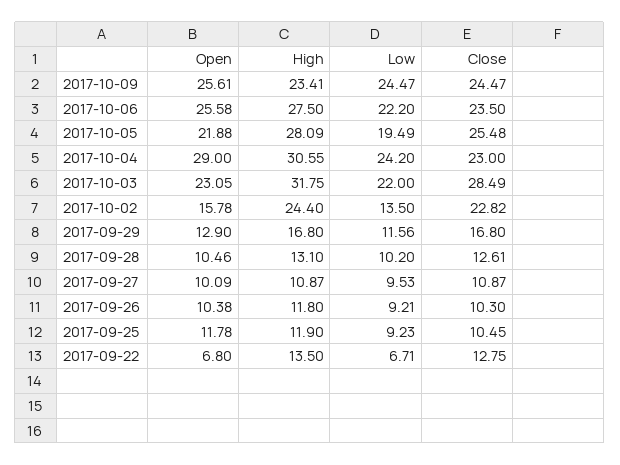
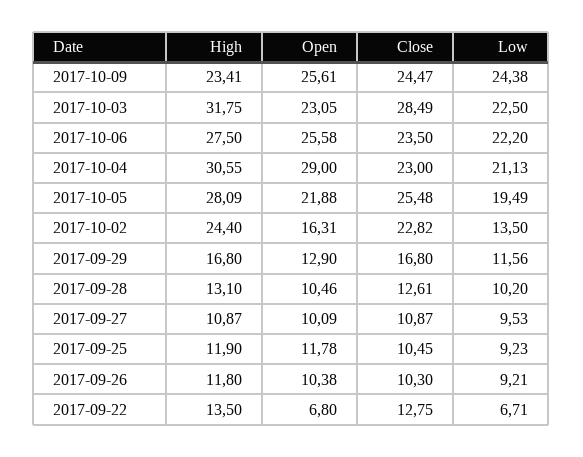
Low, 2017-10-09: 24.47 -> 24.38
Low, 2017-10-04: 24.2 -> 21.13
Low, 2017-10-03: 22 -> 22.5
Open, 2017-10-02: 15.78 -> 16.31

